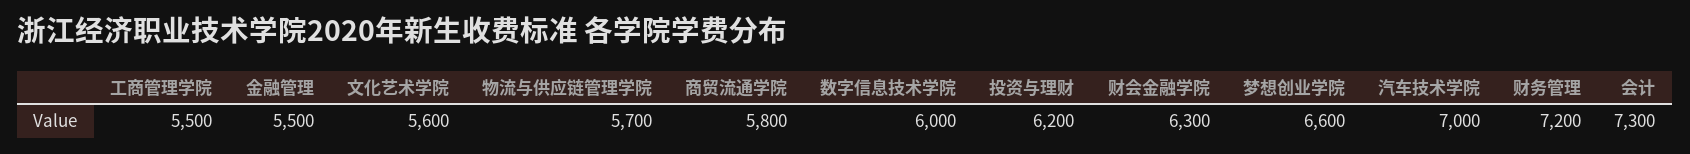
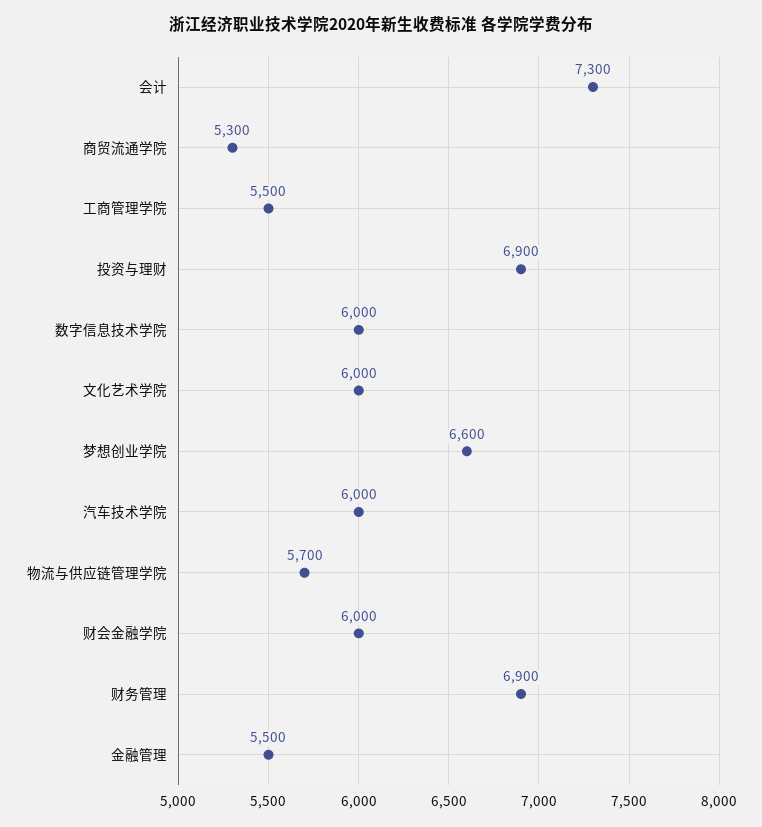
文化艺术学院: 5600 -> 6000
商贸流通学院: 5800 -> 5300
投资与理财: 6200 -> 6900
财会金融学院: 6300 -> 6000
汽车技术学院: 7000 -> 6000
财务管理: 7200 -> 6900

